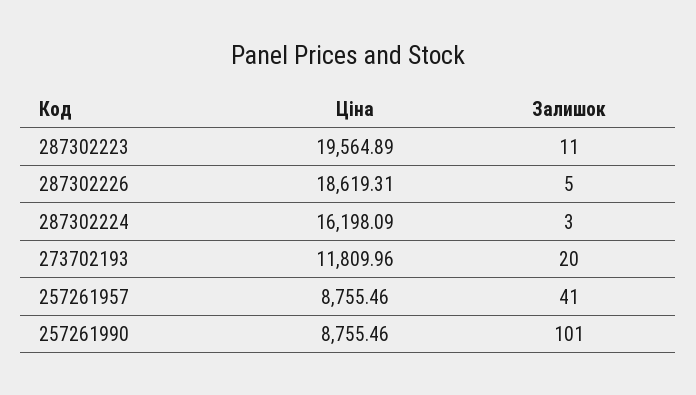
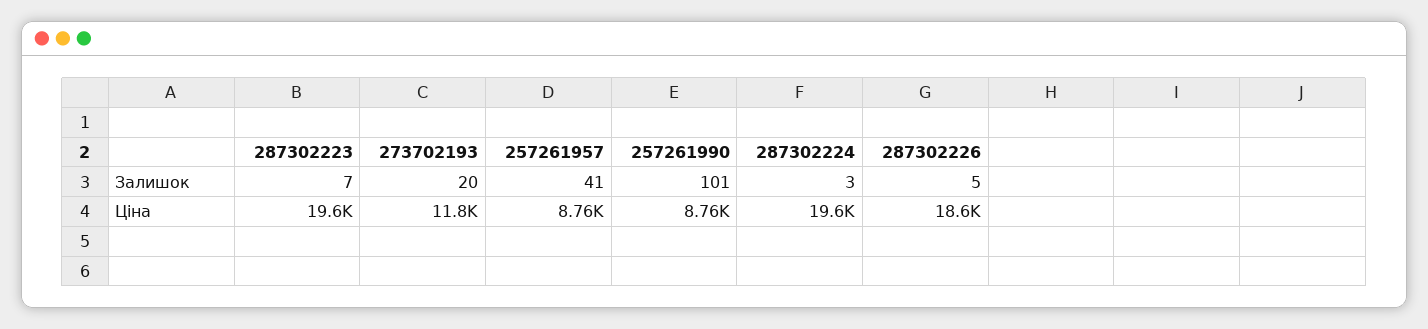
Залишок, 287302223: 11 -> 7
Ціна, 287302224: 16198.09 -> 19600

